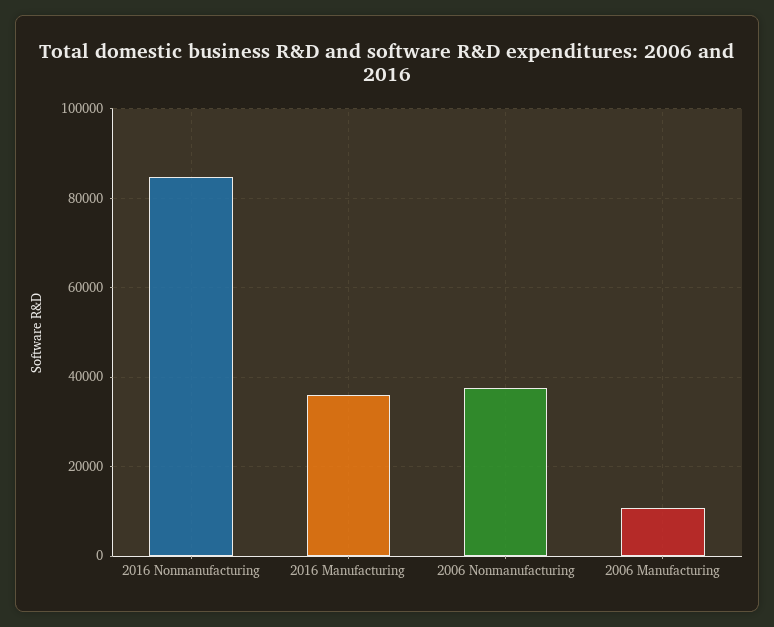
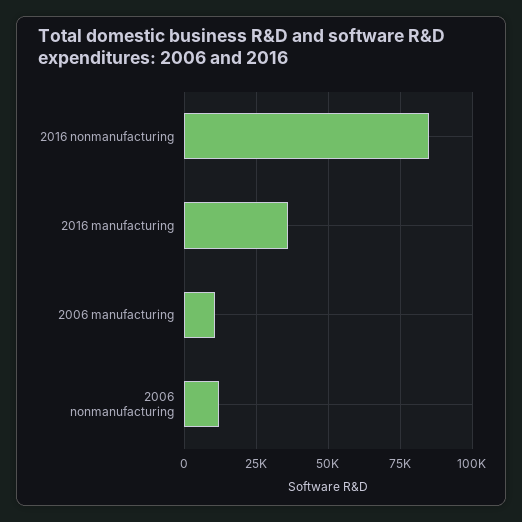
2006 Nonmanufacturing: 38000 -> 12500

